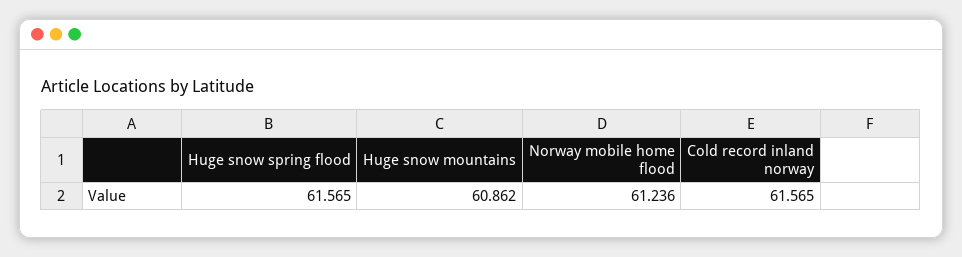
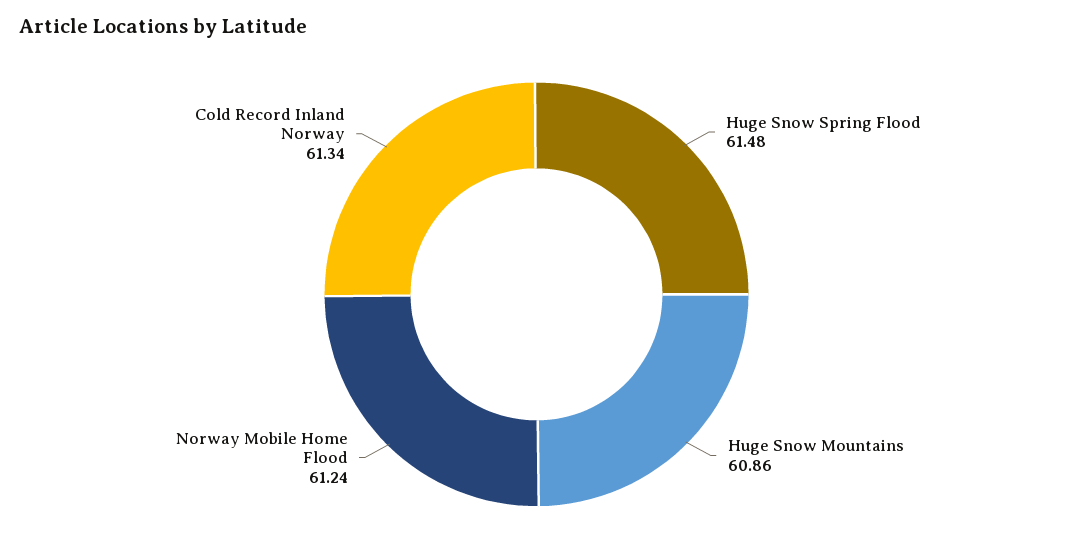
Huge snow spring flood: 61.565 -> 61.48
Cold record inland norway: 61.565 -> 61.34

